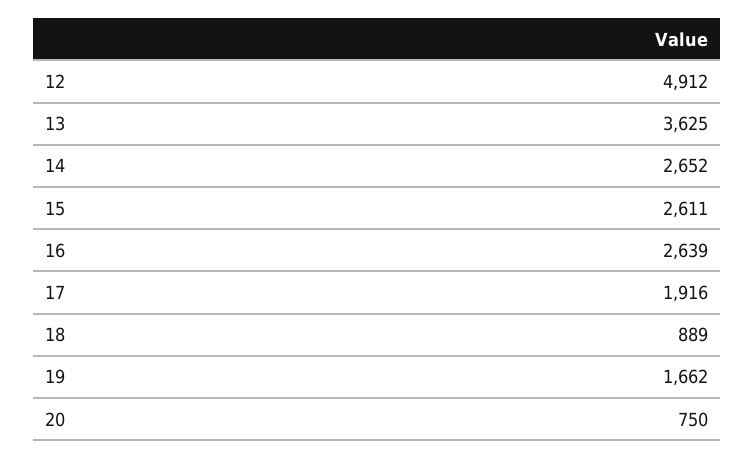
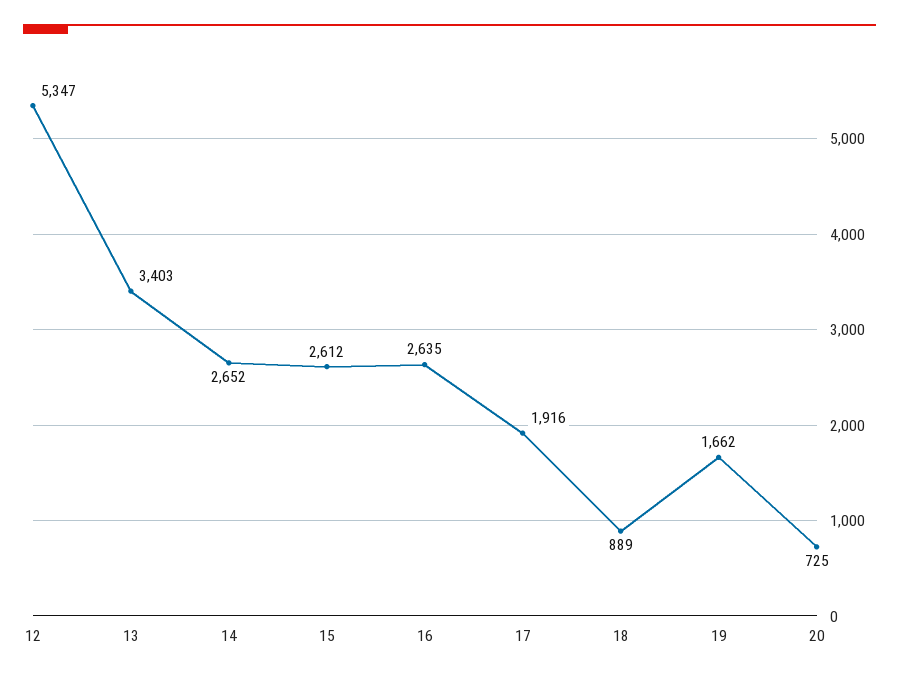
12: 4912 -> 5347
13: 3625 -> 3403
15: 2611 -> 2612
16: 2639 -> 2635
20: 750 -> 725

